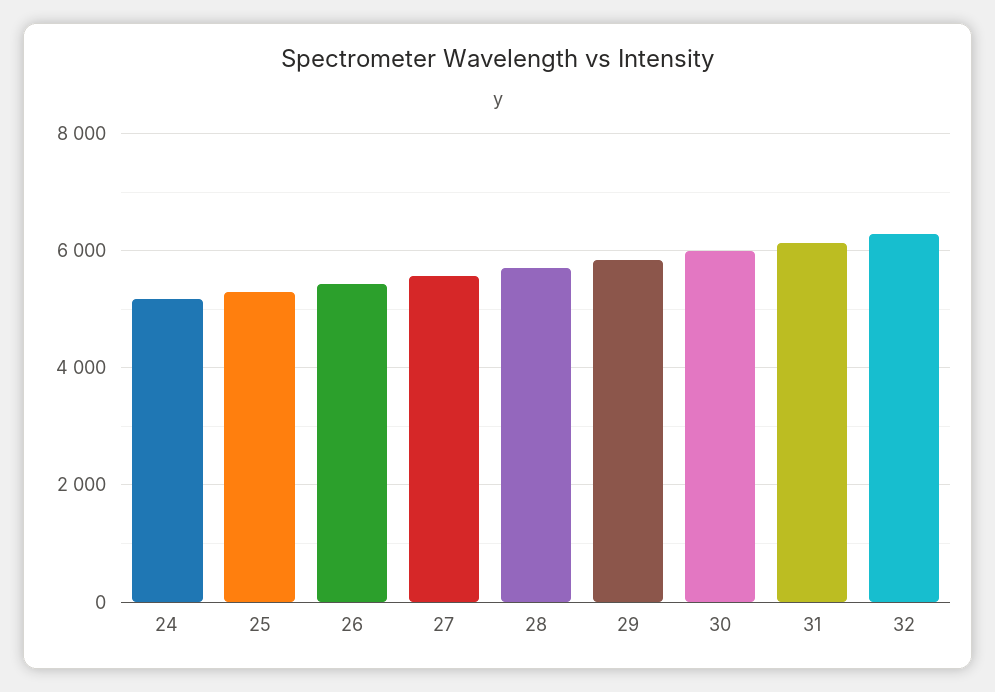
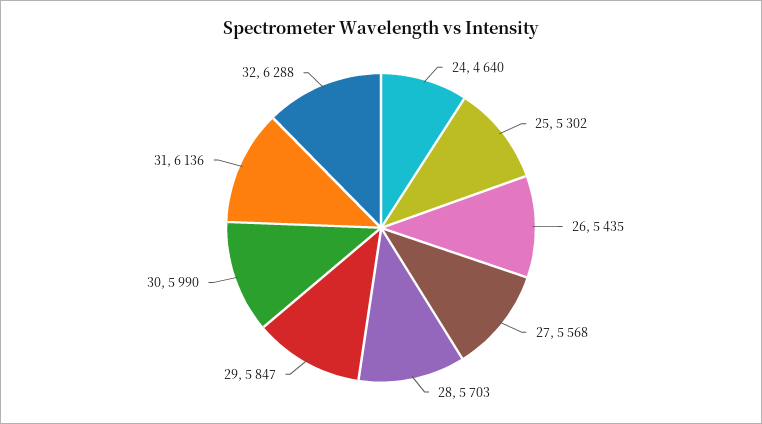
24: 5200 -> 4640

